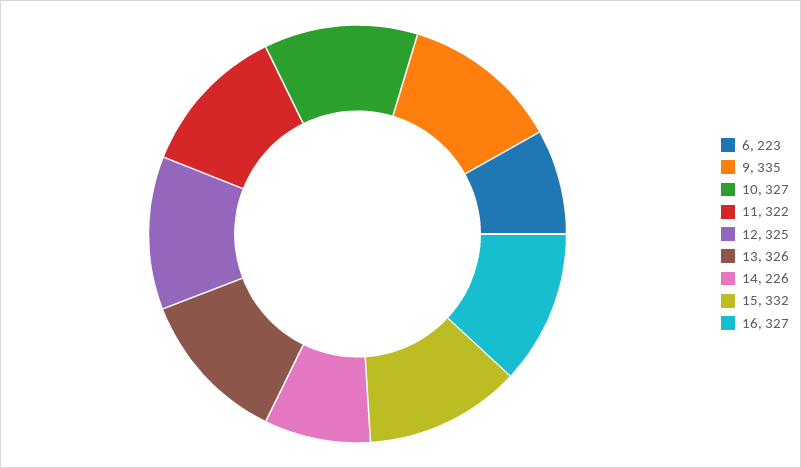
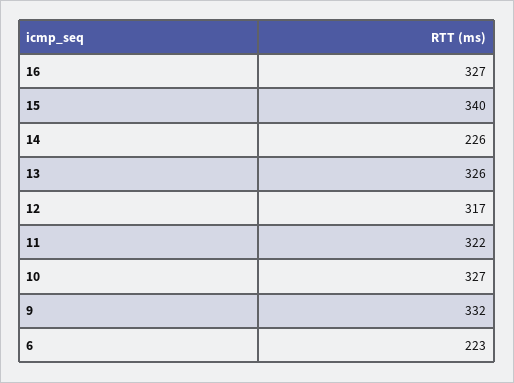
9: 335 -> 332
12: 325 -> 317
15: 332 -> 340

